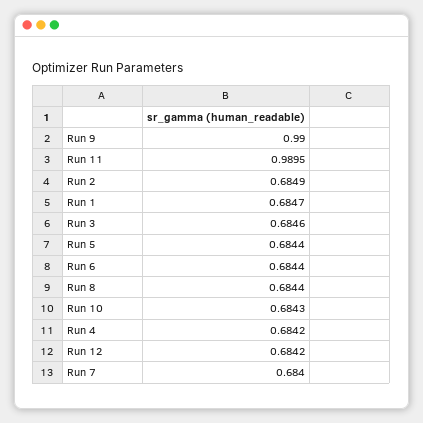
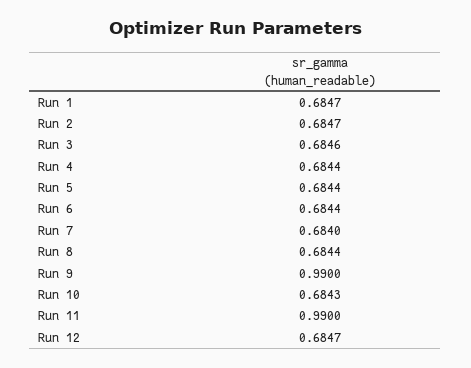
Run 11: 0.9895 -> 0.99
Run 2: 0.6849 -> 0.6847
Run 4: 0.6842 -> 0.6844
Run 12: 0.6842 -> 0.6847

